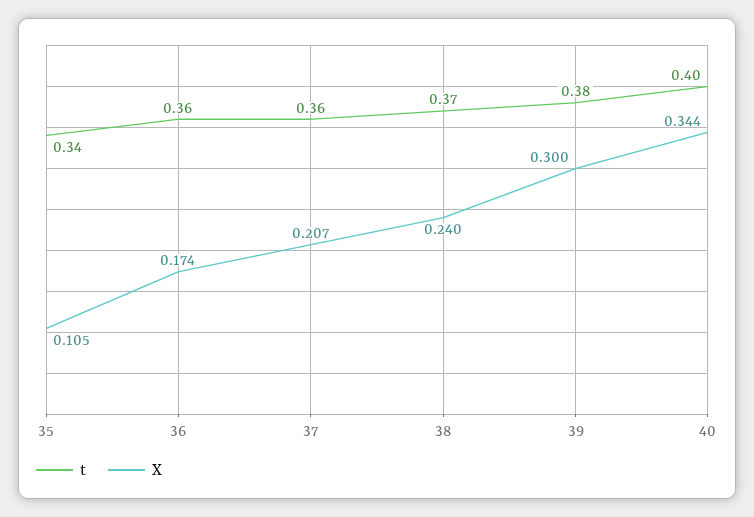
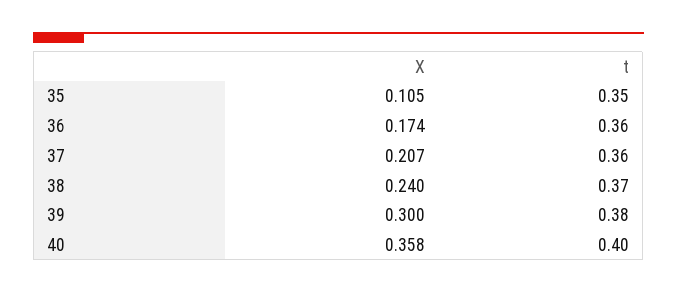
t, 35: 0.34 -> 0.35
X, 40: 0.344 -> 0.358

